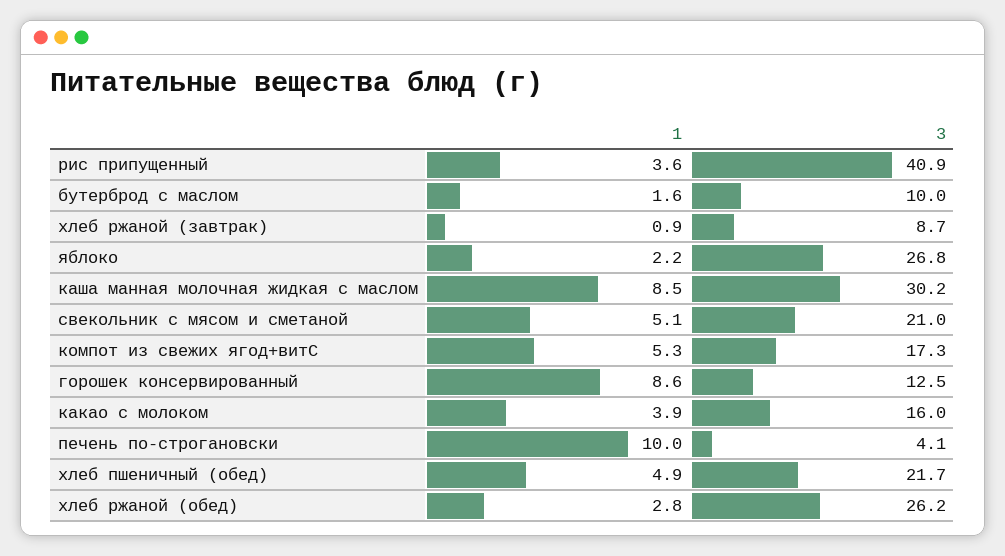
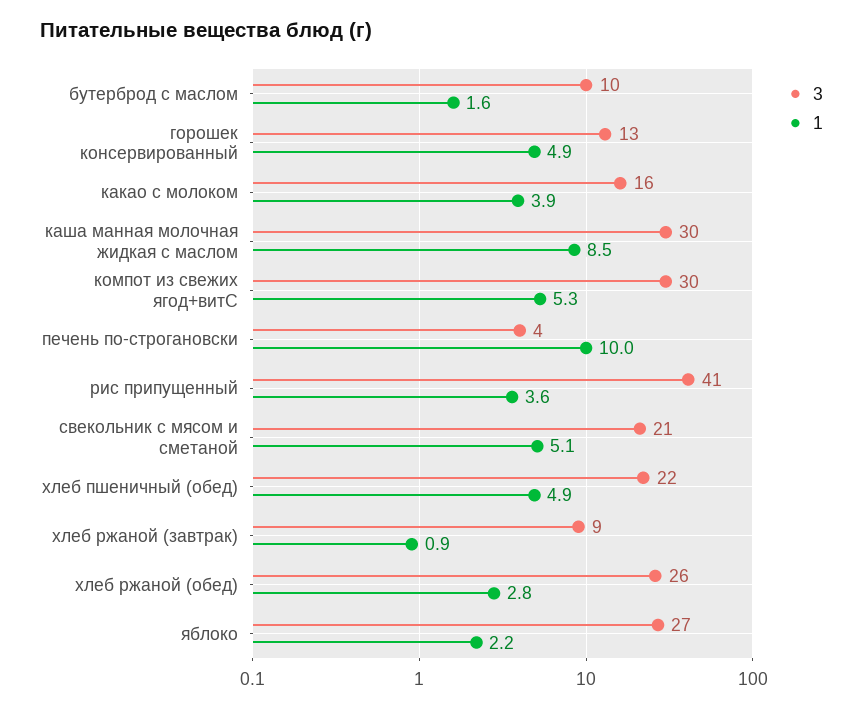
3, компот из свежих ягод+витС: 17.3 -> 30
1, горошек консервированный: 8.6 -> 4.9

